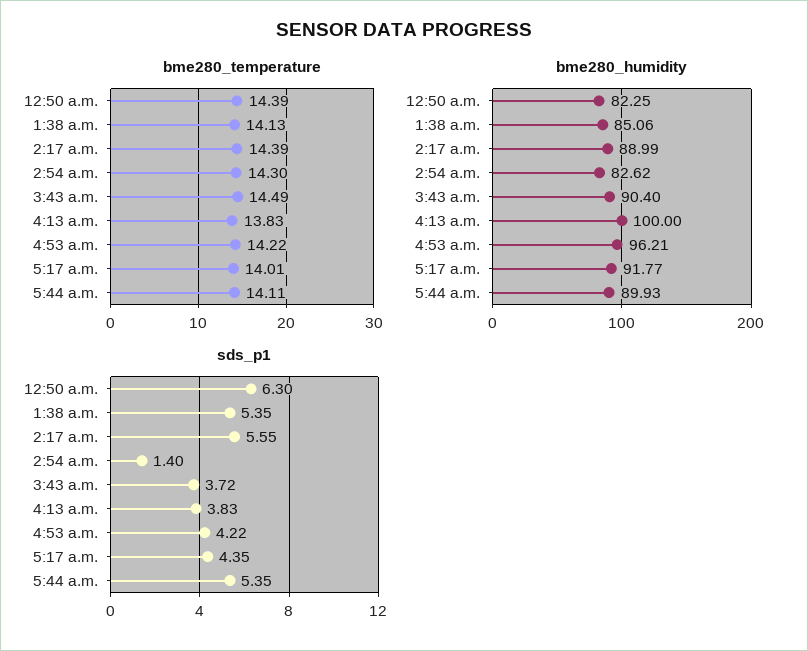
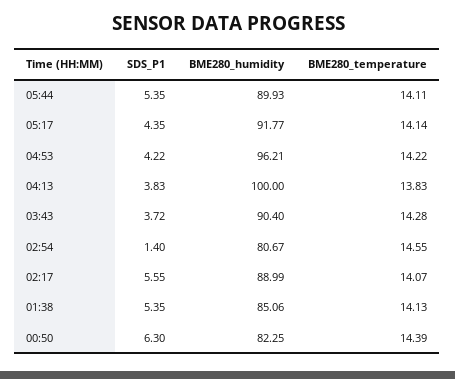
bme280_temperature, 2:17 a.m.: 14.39 -> 14.07
bme280_temperature, 2:54 a.m.: 14.3 -> 14.55
bme280_temperature, 3:43 a.m.: 14.49 -> 14.28
bme280_temperature, 5:17 a.m.: 14.01 -> 14.14
bme280_humidity, 2:54 a.m.: 82.62 -> 80.67

